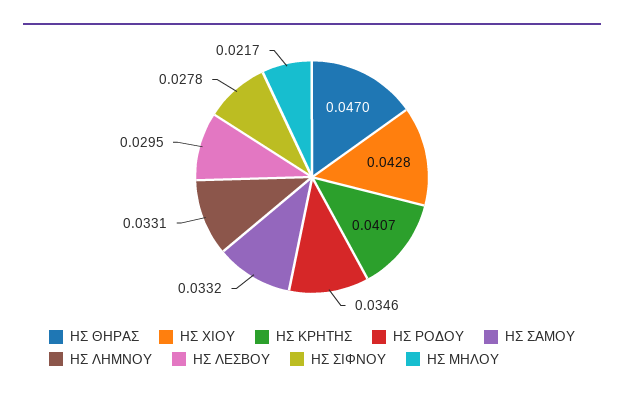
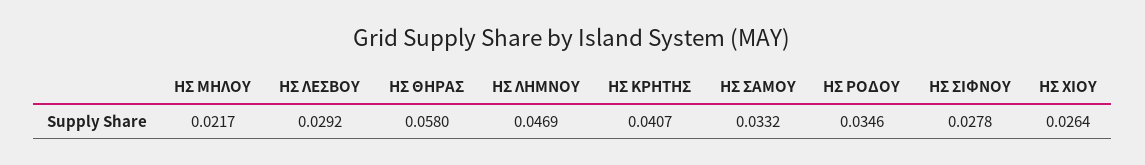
ΗΣ ΘΗΡΑΣ: 0.047 -> 0.058
ΗΣ ΧΙΟΥ: 0.0428 -> 0.0264
ΗΣ ΛΗΜΝΟΥ: 0.0331 -> 0.0469
ΗΣ ΛΕΣΒΟΥ: 0.0295 -> 0.0292

